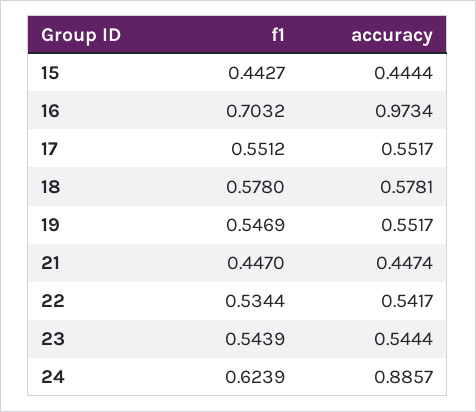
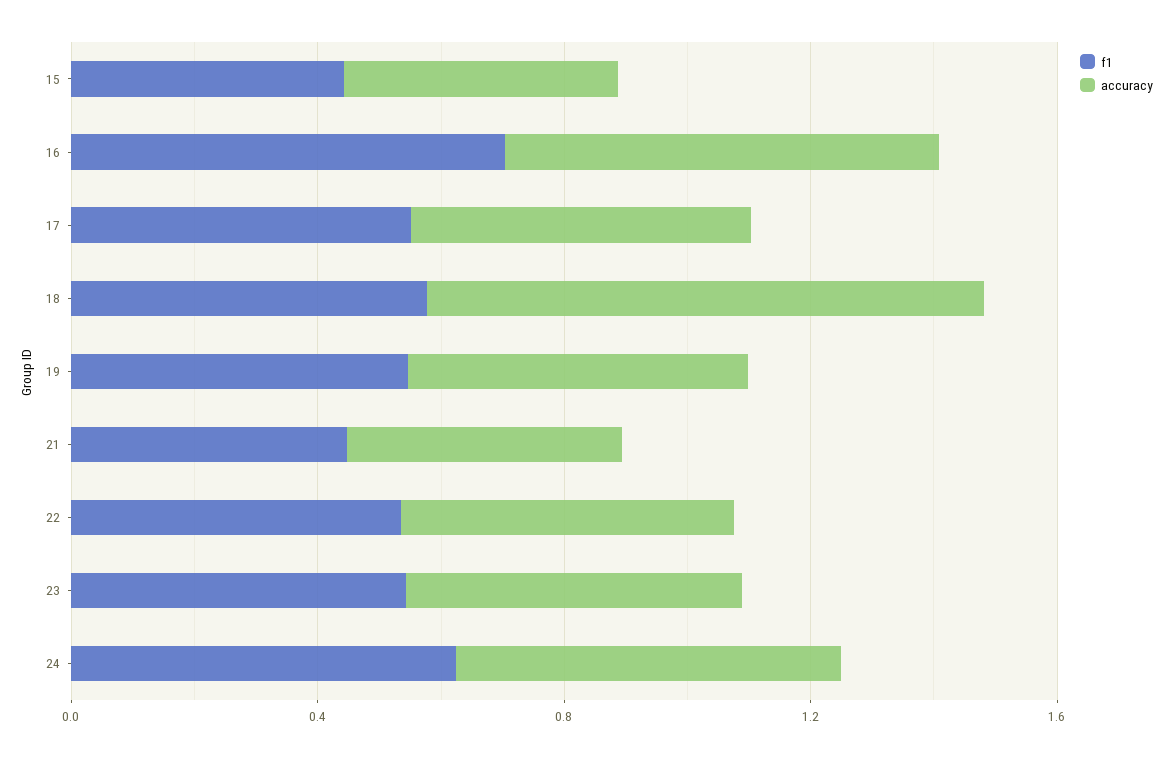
accuracy, 16: 0.9734 -> 0.7
accuracy, 18: 0.5781 -> 0.9
accuracy, 24: 0.8857 -> 0.6

